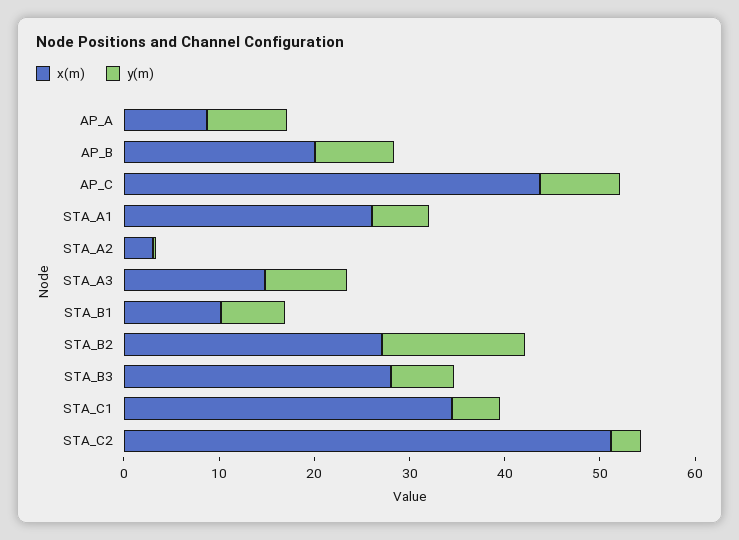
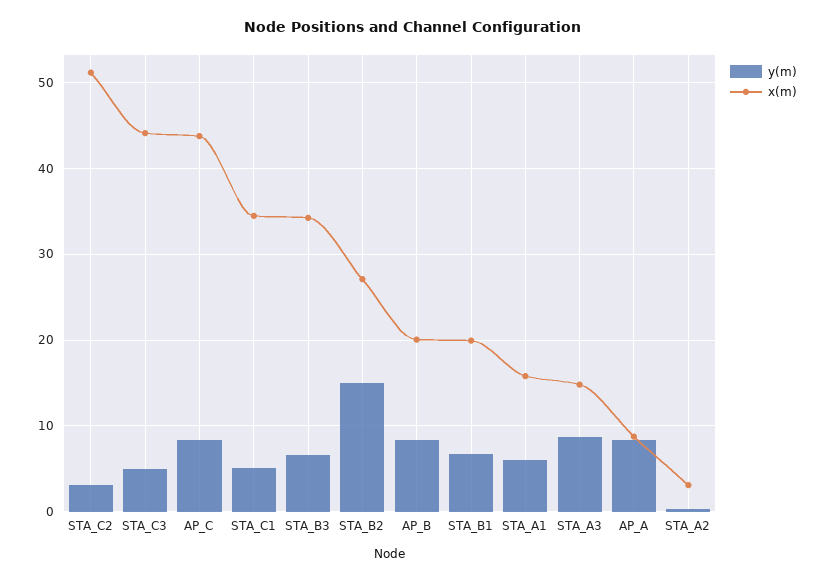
x(m), STA_A1: 26 -> 16
x(m), STA_B1: 10 -> 20
x(m), STA_B3: 28 -> 34
y(m), STA_C3: none -> 5
x(m), STA_C3: none -> 44

